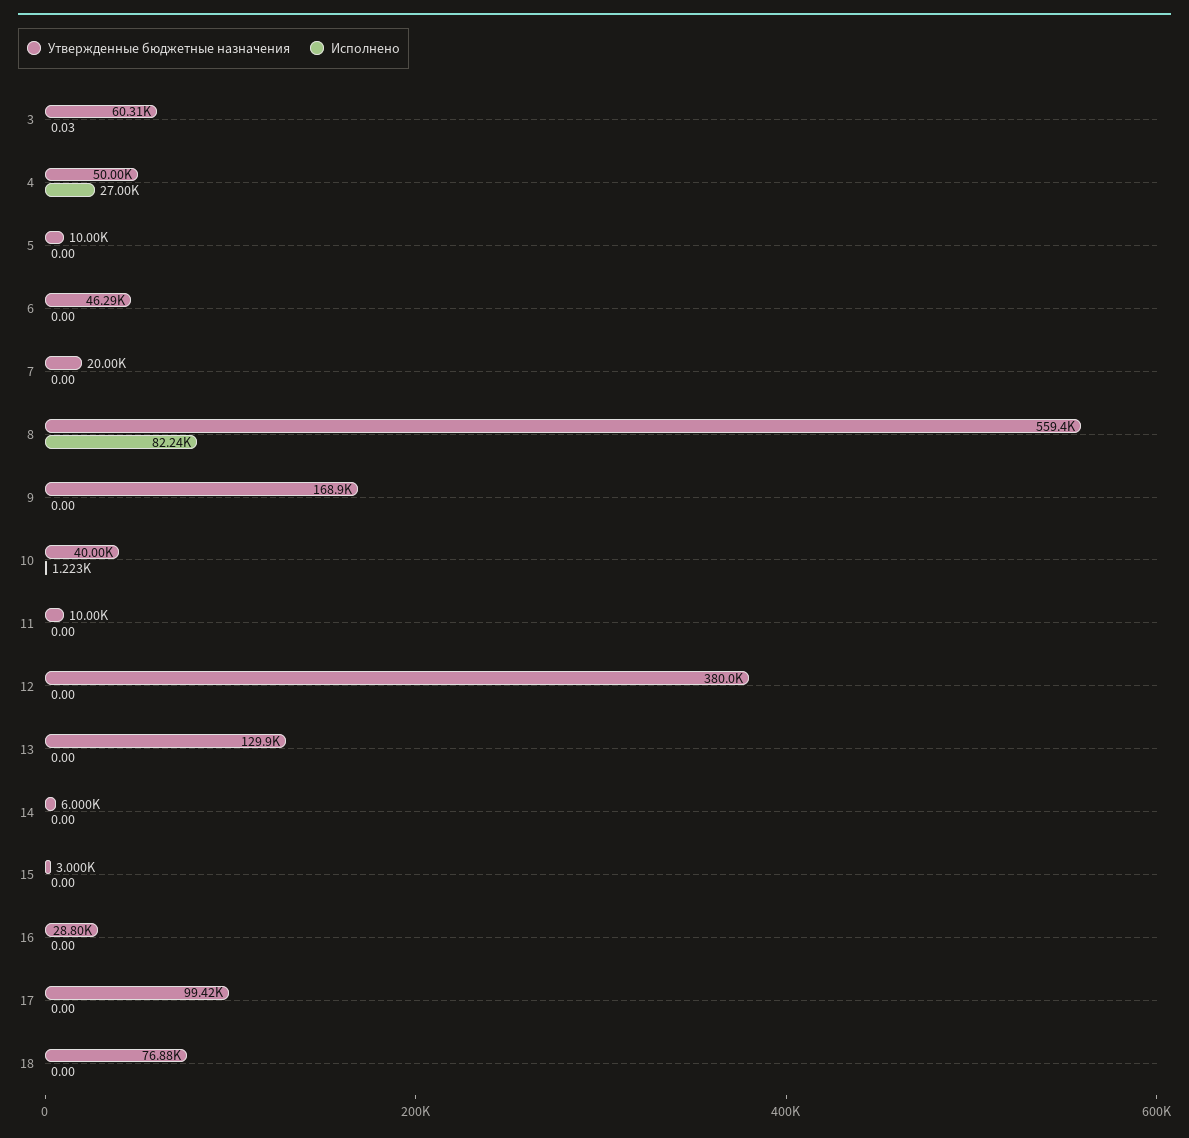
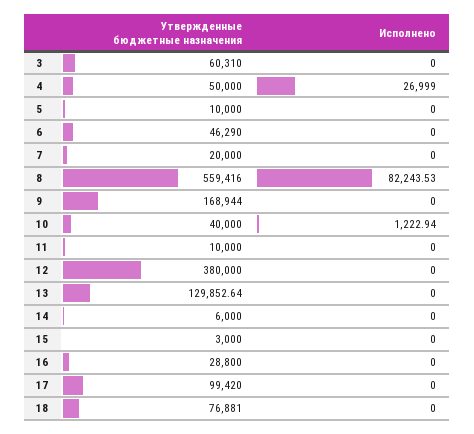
Исполнено, 3: 0.03 -> 0

